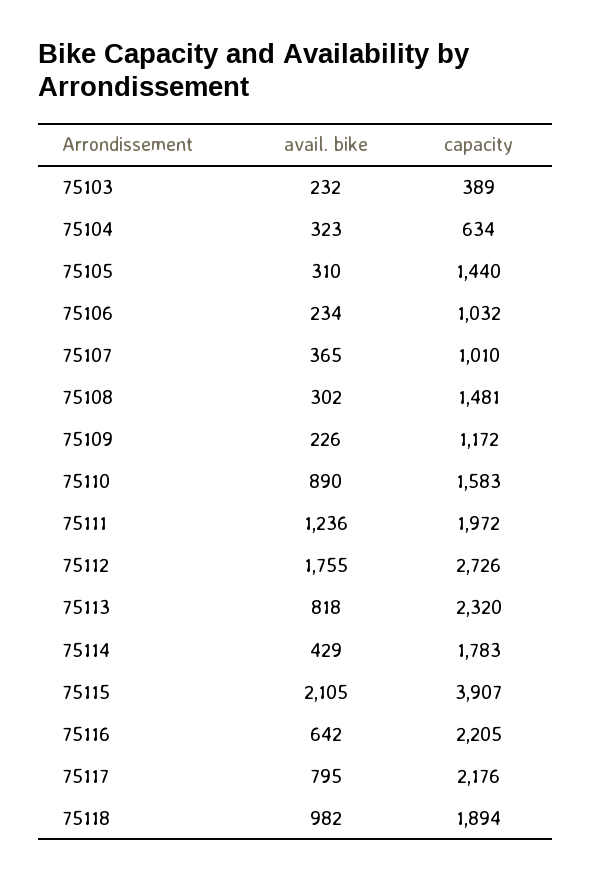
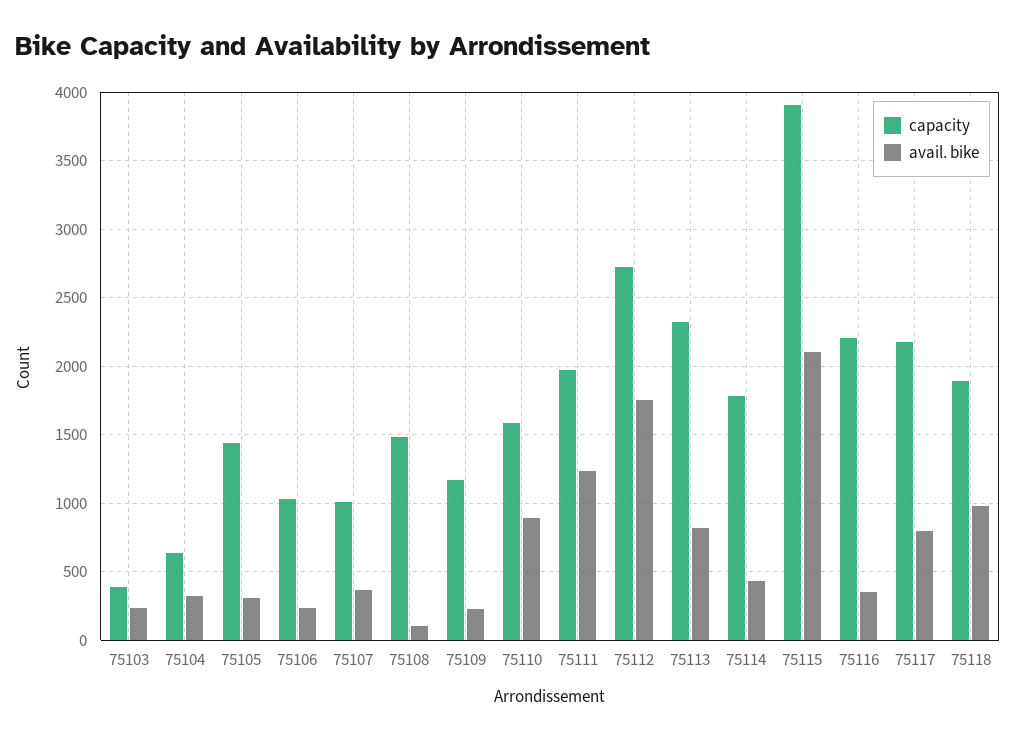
avail. bike, 75108: 302 -> 100
avail. bike, 75116: 642 -> 350

